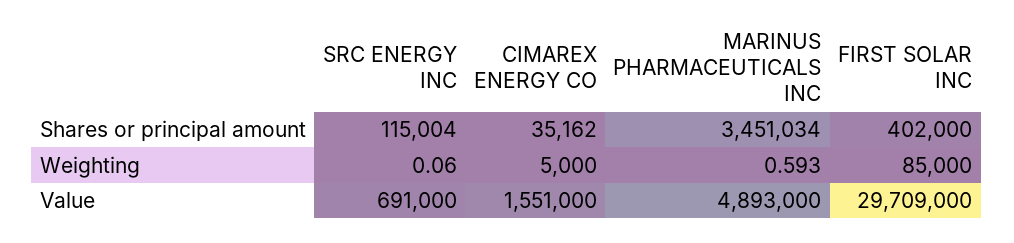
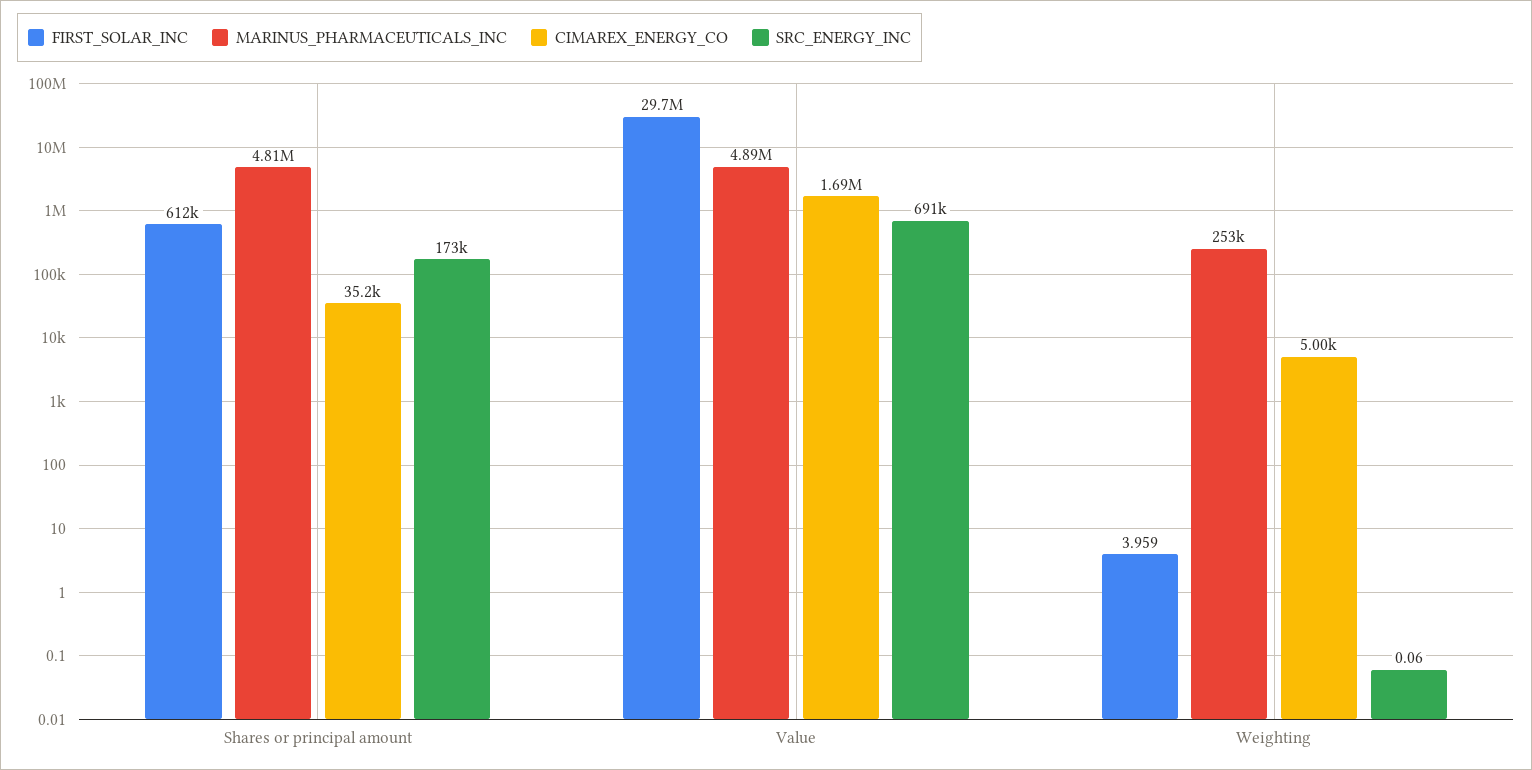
SRC ENERGY INC, Shares or principal amount: 115004 -> 173000
MARINUS PHARMACEUTICALS INC, Shares or principal amount: 3451034 -> 4810000
FIRST SOLAR INC, Shares or principal amount: 402000 -> 612000
MARINUS PHARMACEUTICALS INC, Weighting: 0.593 -> 253000
FIRST SOLAR INC, Weighting: 85000 -> 3.959
CIMAREX ENERGY CO, Value: 1551000 -> 1690000

